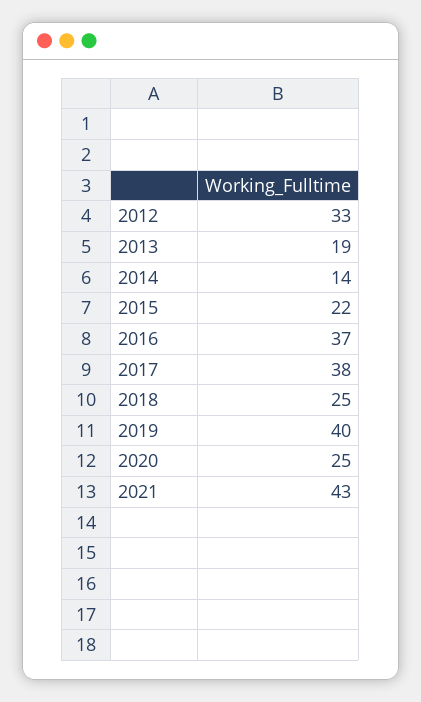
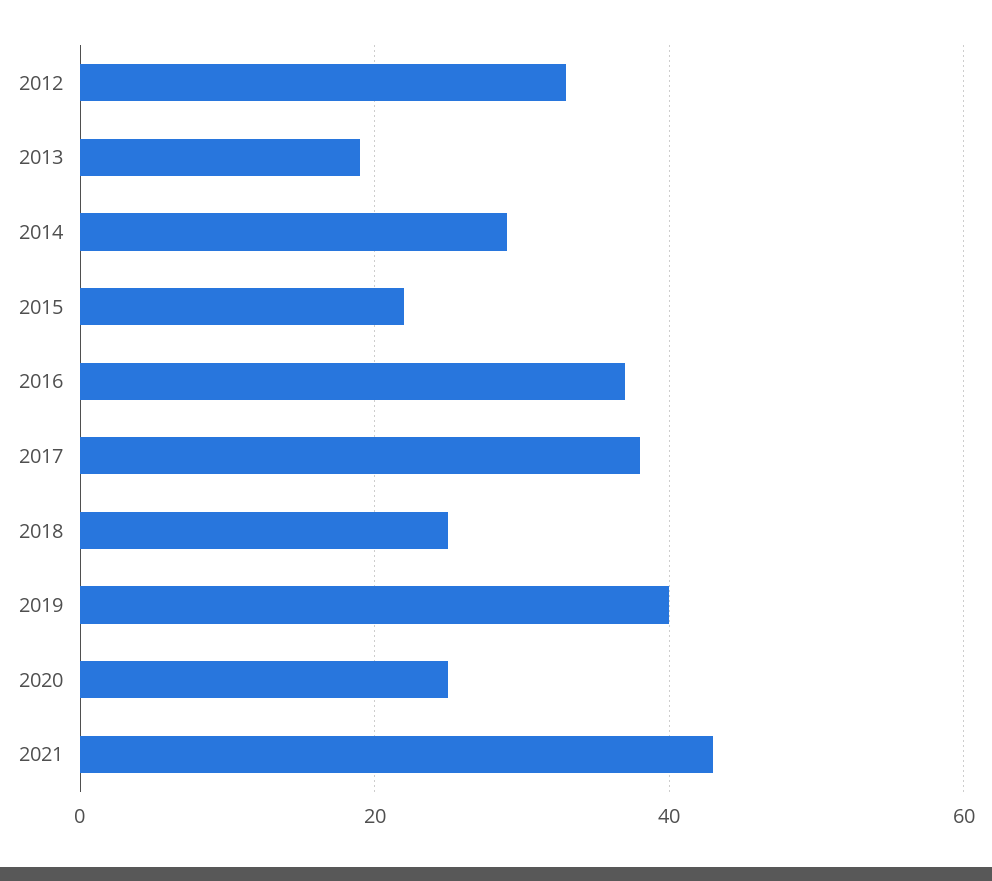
2014: 14 -> 30

